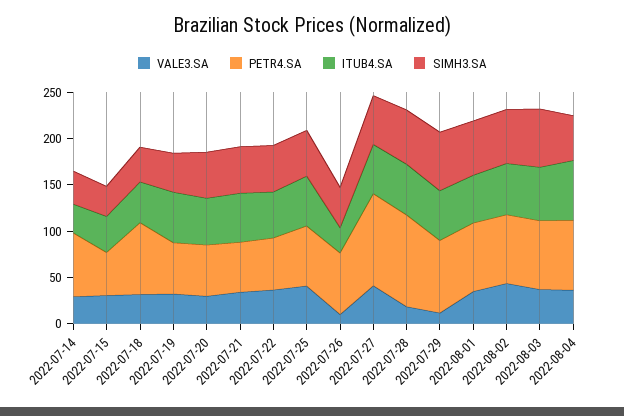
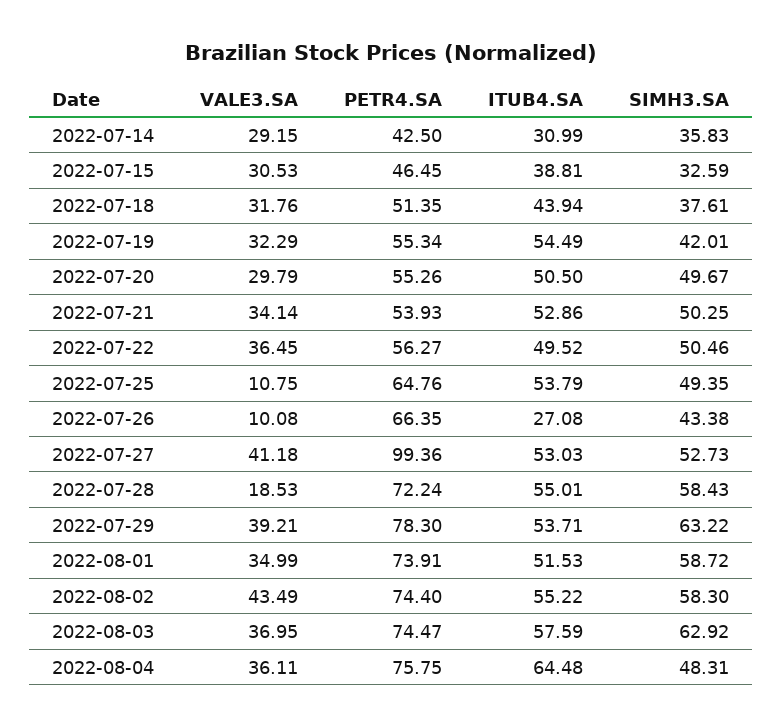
PETR4.SA, 2022-07-14: 70 -> 42.5
PETR4.SA, 2022-07-18: 80 -> 51.35
VALE3.SA, 2022-07-25: 40 -> 10.75
PETR4.SA, 2022-07-28: 100 -> 72.24
VALE3.SA, 2022-07-29: 10 -> 39.21

